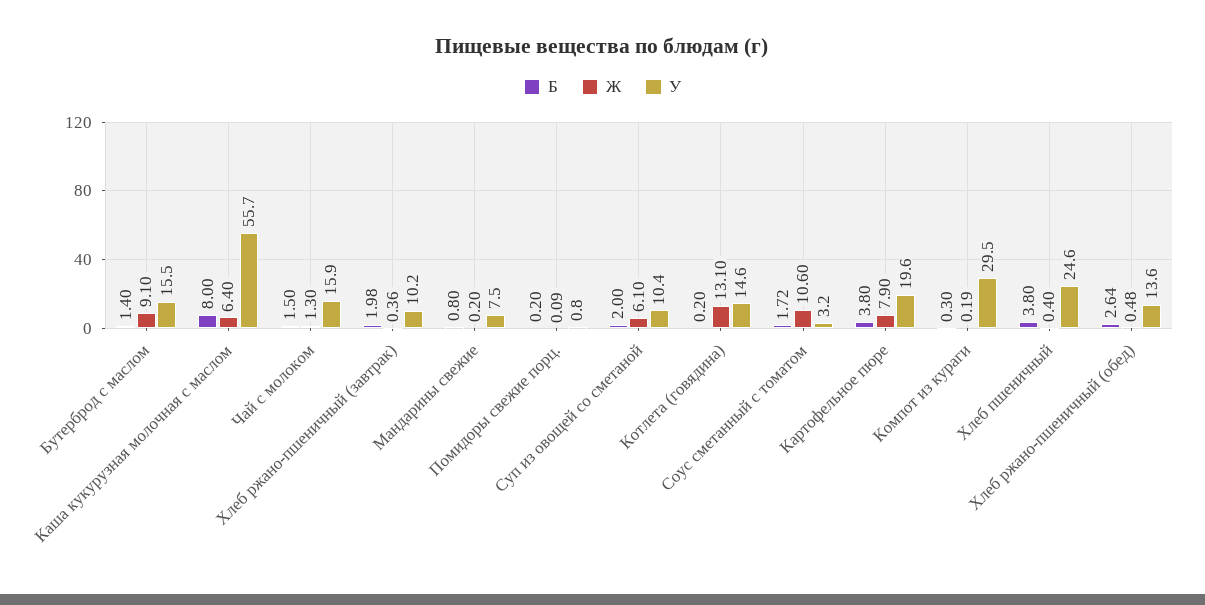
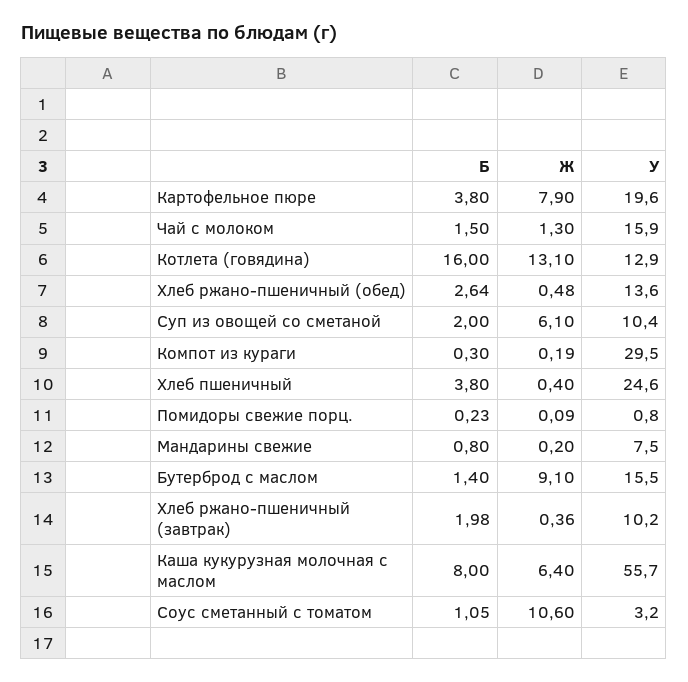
Б, Помидоры свежие порц.: 0.2 -> 0.23
Б, Котлета (говядина): 0.2 -> 16
У, Котлета (говядина): 14.6 -> 12.9
Б, Соус сметанный с томатом: 1.72 -> 1.05

